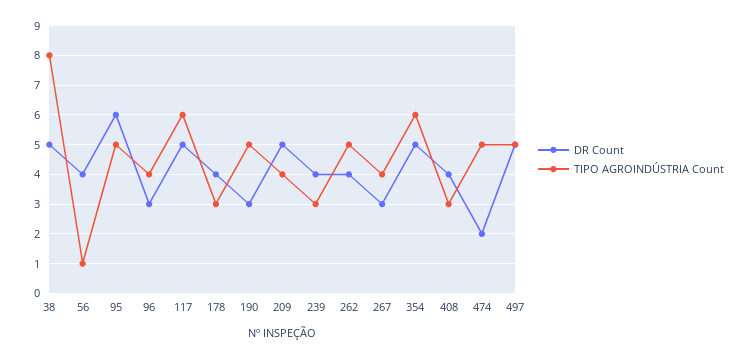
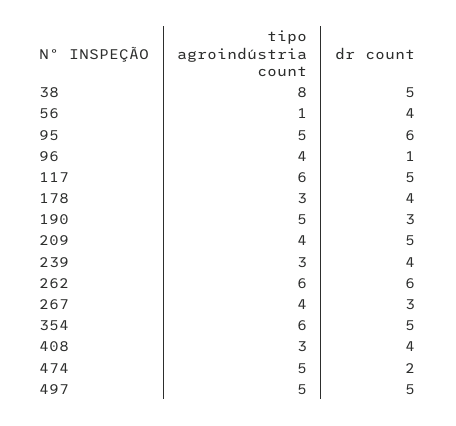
DR Count, 96: 3 -> 1
DR Count, 262: 4 -> 6
TIPO AGROINDÚSTRIA Count, 262: 5 -> 6

